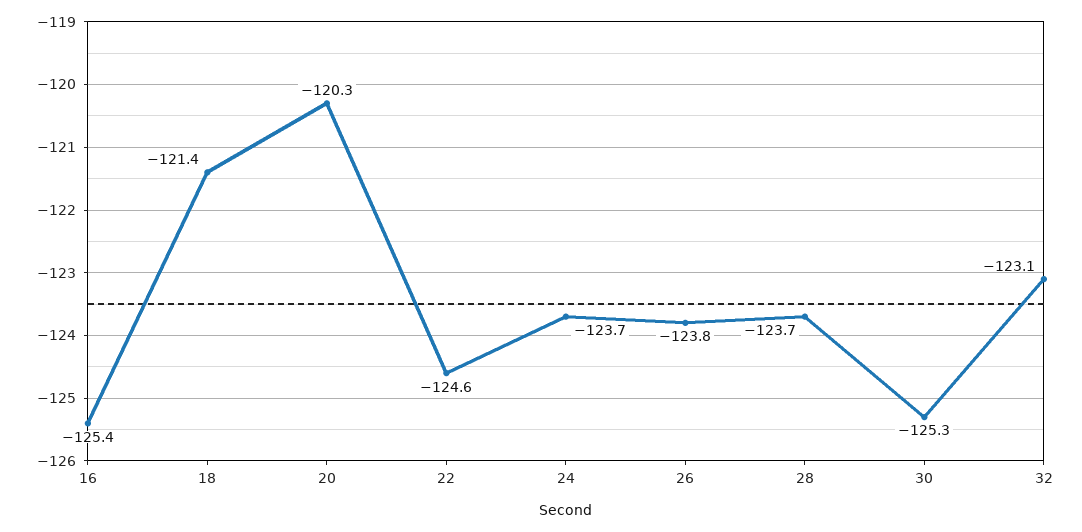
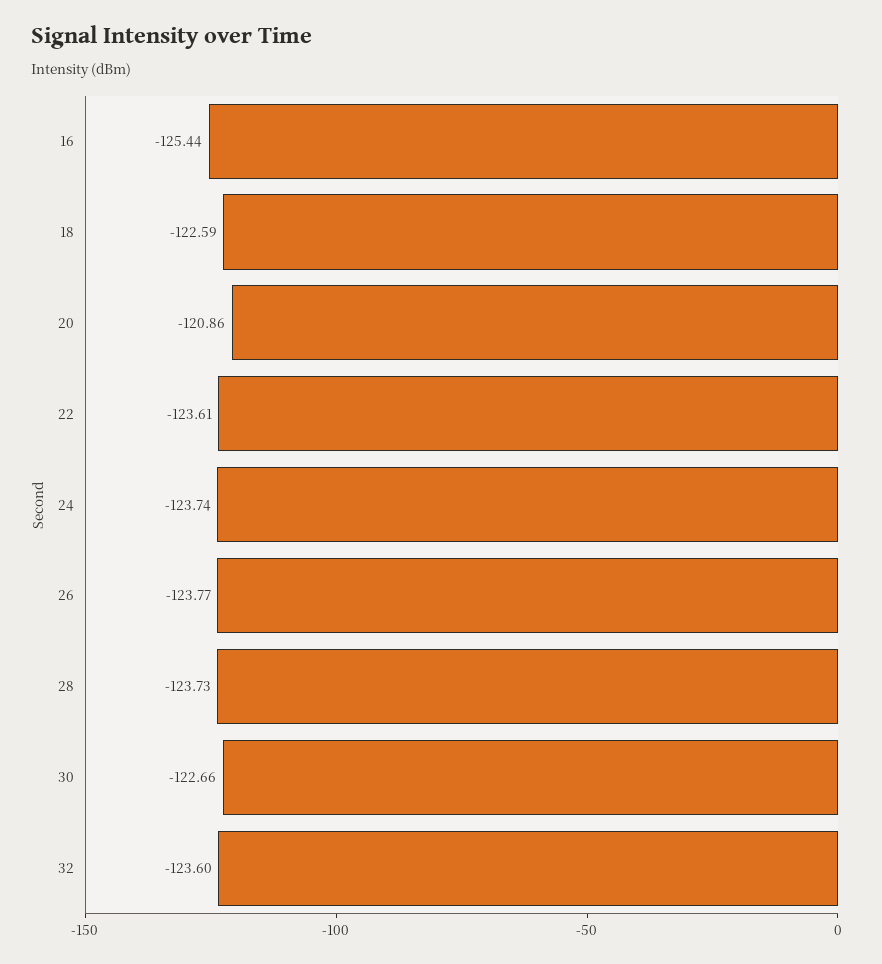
18: -121.4 -> -122.59
20: -120.3 -> -120.86
22: -124.6 -> -123.61
30: -125.3 -> -122.66
32: -123.1 -> -123.6

